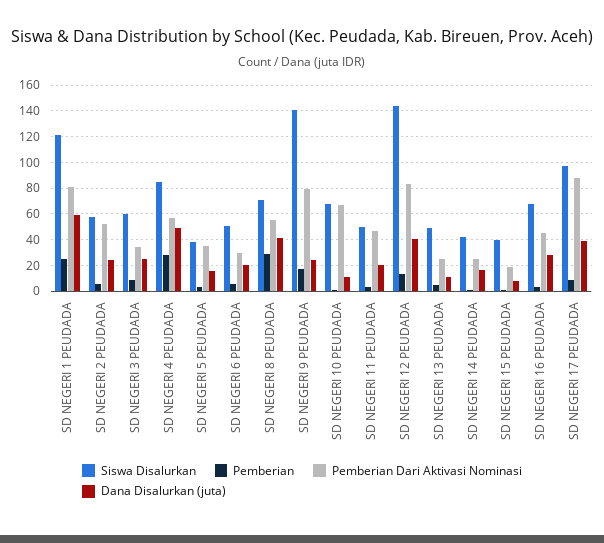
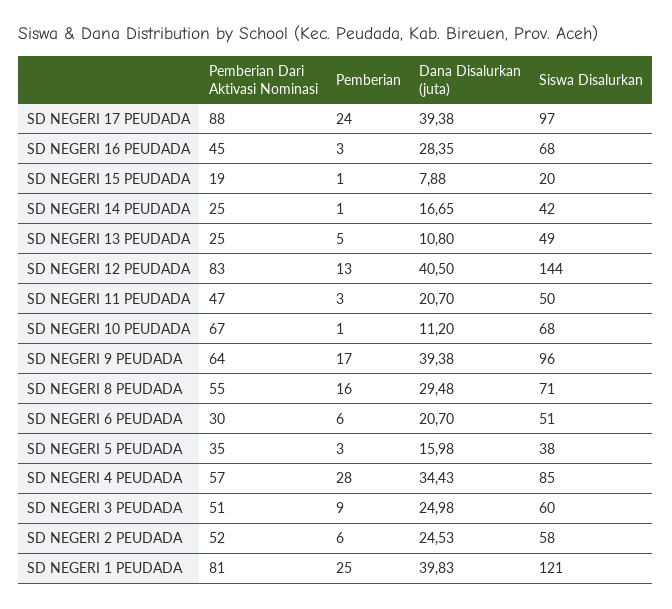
Dana Disalurkan (juta), SD NEGERI 1 PEUDADA: 60 -> 39.83
Pemberian Dari Aktivasi Nominasi, SD NEGERI 3 PEUDADA: 35 -> 51
Dana Disalurkan (juta), SD NEGERI 4 PEUDADA: 50 -> 34.43
Pemberian, SD NEGERI 8 PEUDADA: 30 -> 16
Dana Disalurkan (juta), SD NEGERI 8 PEUDADA: 40 -> 29.48
Siswa Disalurkan, SD NEGERI 9 PEUDADA: 140 -> 96
Pemberian Dari Aktivasi Nominasi, SD NEGERI 9 PEUDADA: 80 -> 64
Dana Disalurkan (juta), SD NEGERI 9 PEUDADA: 25 -> 39.38
Siswa Disalurkan, SD NEGERI 15 PEUDADA: 40 -> 20
Pemberian, SD NEGERI 17 PEUDADA: 10 -> 24

